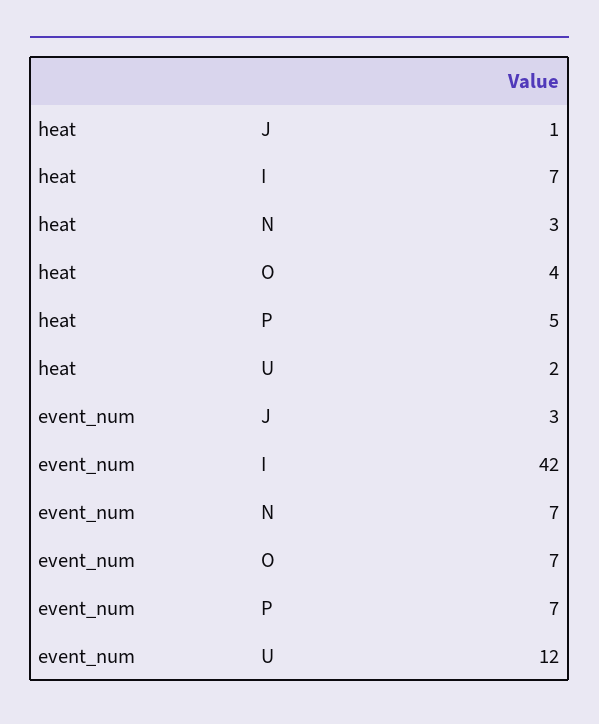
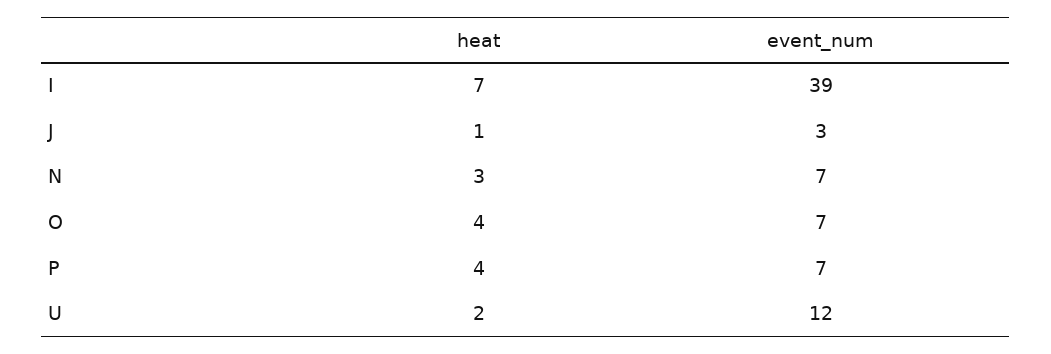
heat, P: 5 -> 4
event_num, I: 42 -> 39

